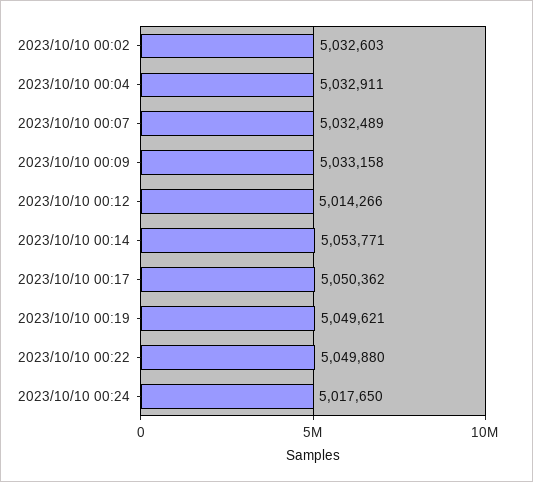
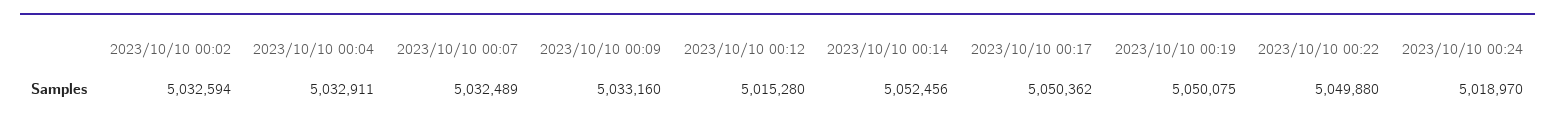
2023/10/10 00:02: 5032603 -> 5032594
2023/10/10 00:09: 5033158 -> 5033160
2023/10/10 00:12: 5014266 -> 5015280
2023/10/10 00:14: 5053771 -> 5052456
2023/10/10 00:19: 5049621 -> 5050075
2023/10/10 00:24: 5017650 -> 5018970

